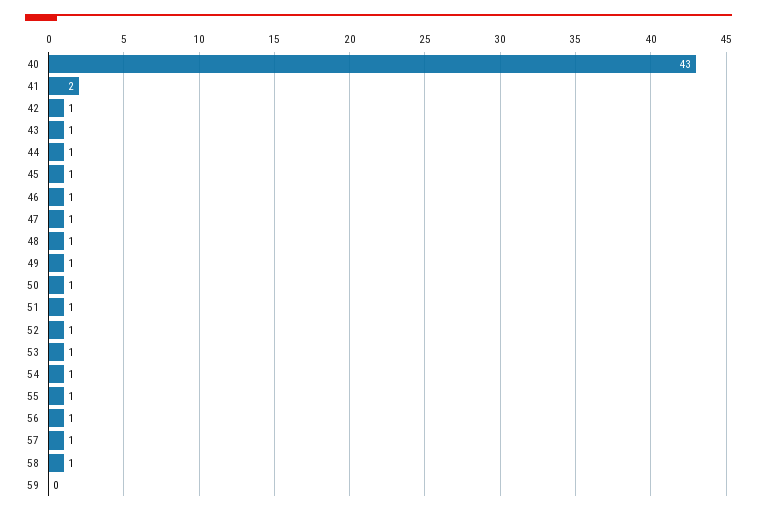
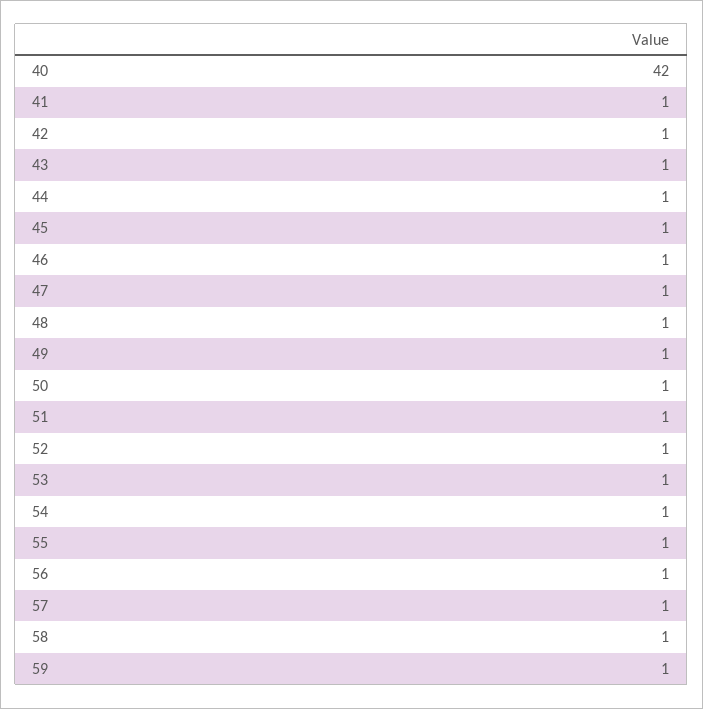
40: 43 -> 42
41: 2 -> 1
59: 0 -> 1

